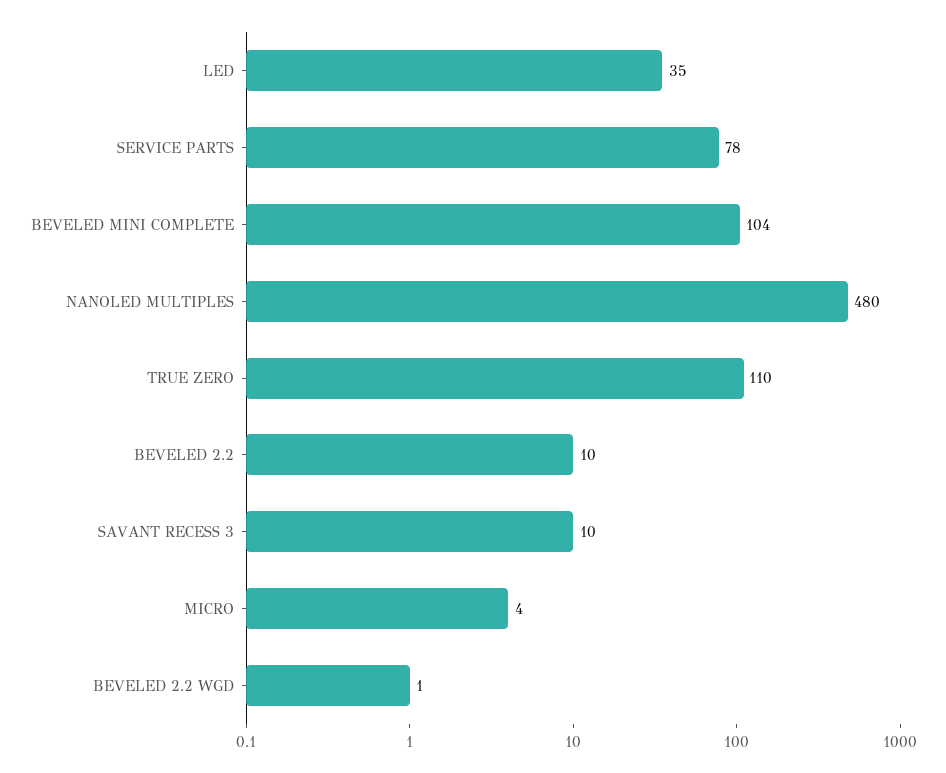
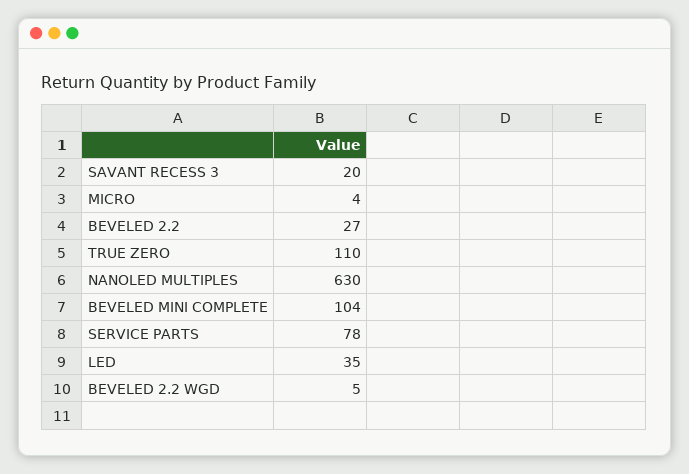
NANOLED MULTIPLES: 480 -> 630
BEVELED 2.2: 10 -> 27
SAVANT RECESS 3: 10 -> 20
BEVELED 2.2 WGD: 1 -> 5

